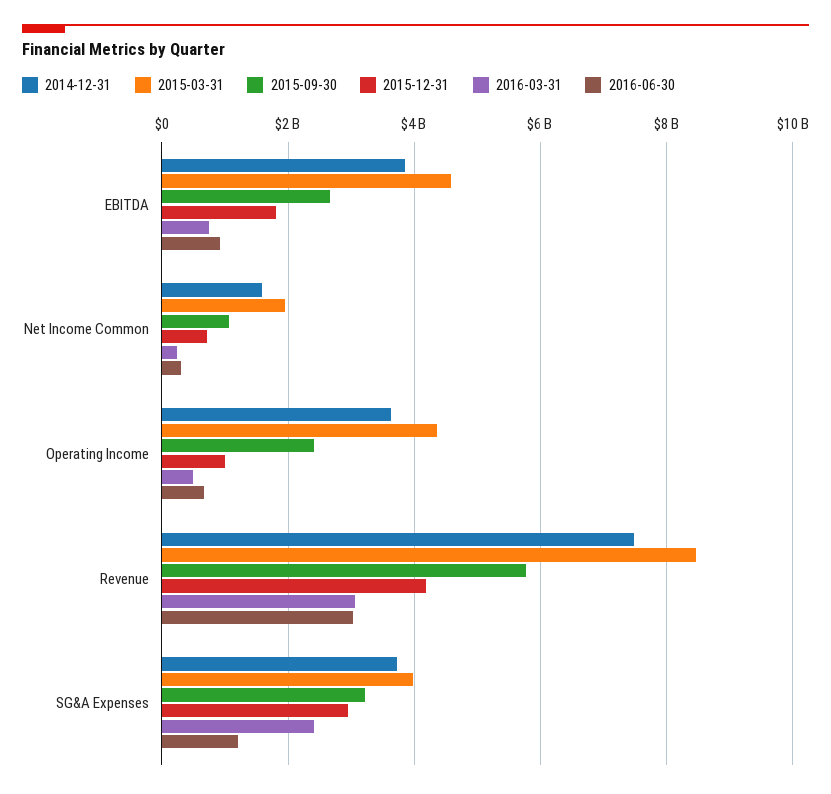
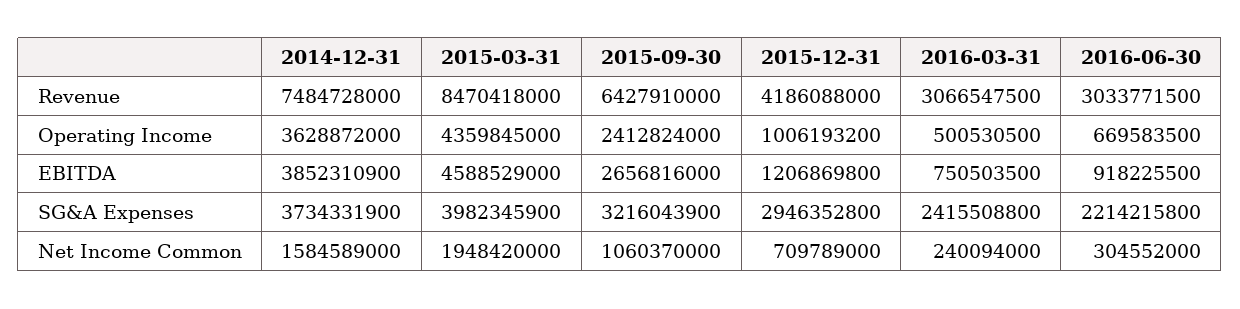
2015-12-31, EBITDA: 1800000000 -> 1206869800
2015-09-30, Revenue: 5800000000 -> 6427910000
2016-06-30, SG&A Expenses: 1200000000 -> 2214215800

